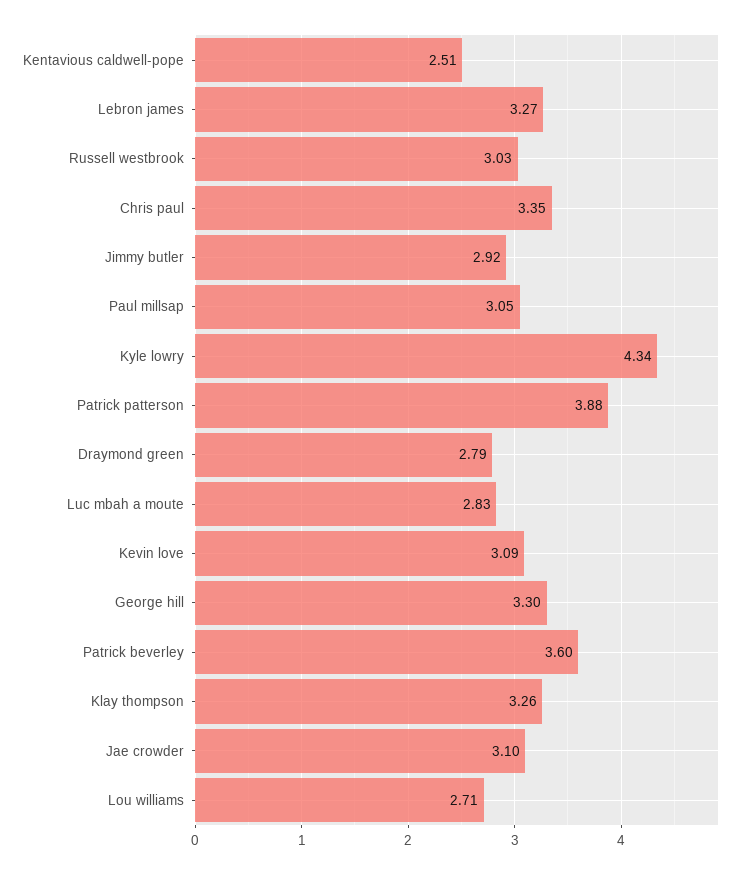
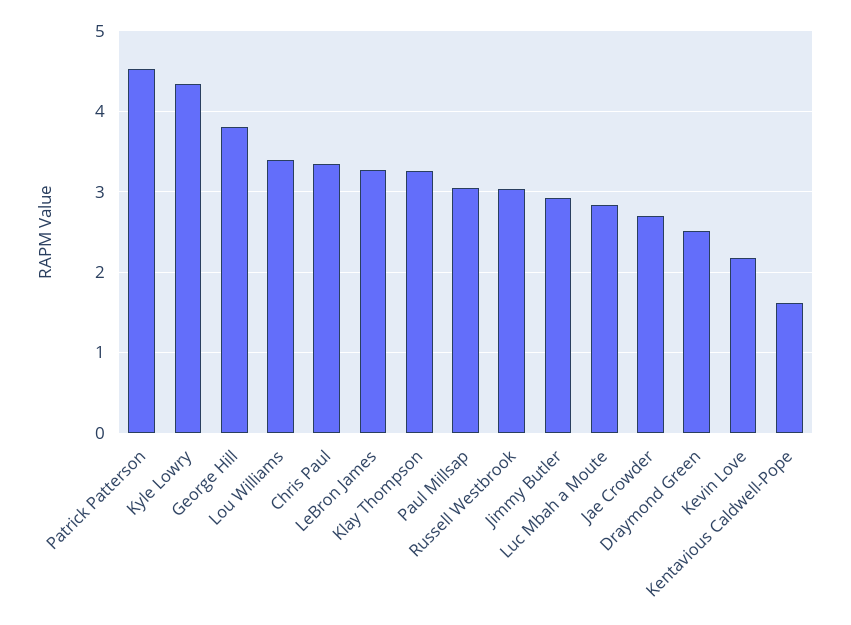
Kentavious caldwell-pope: 2.51 -> 1.6
Patrick patterson: 3.88 -> 4.5
Draymond green: 2.79 -> 2.5
Kevin love: 3.09 -> 2.2
George hill: 3.3 -> 3.8
Patrick beverley: 3.6 -> none
Jae crowder: 3.1 -> 2.7
Lou williams: 2.71 -> 3.4

